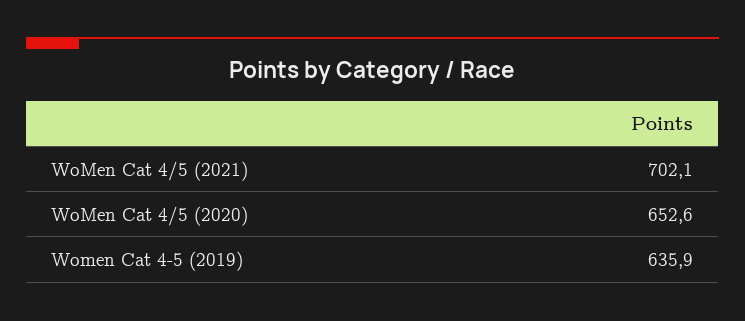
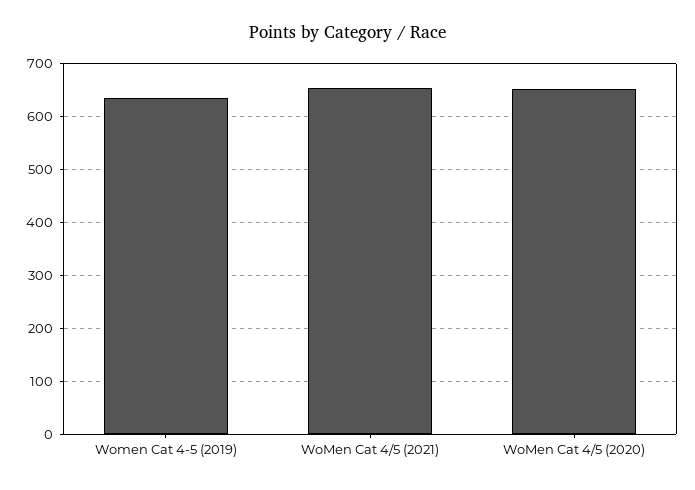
WoMen Cat 4/5 (2021): 702.1 -> 660

